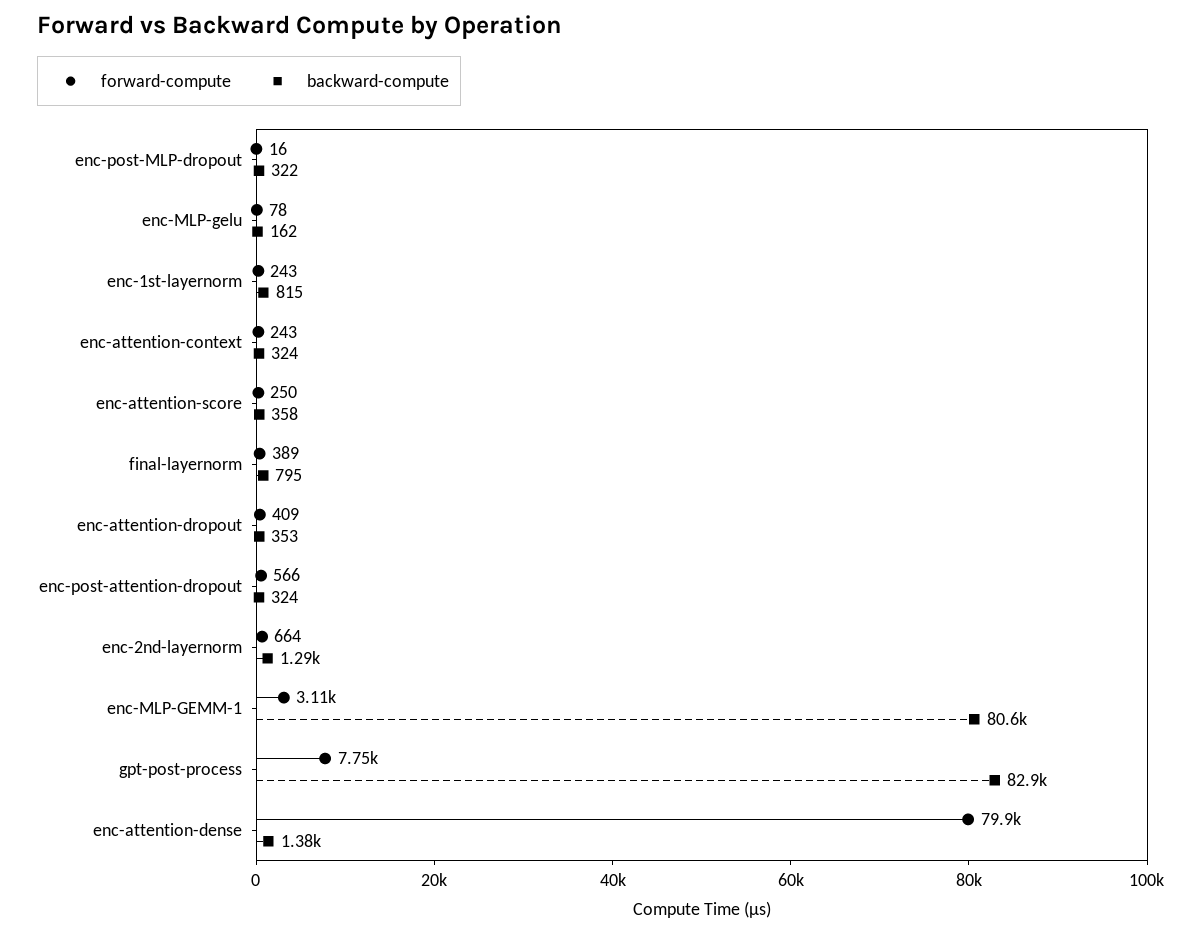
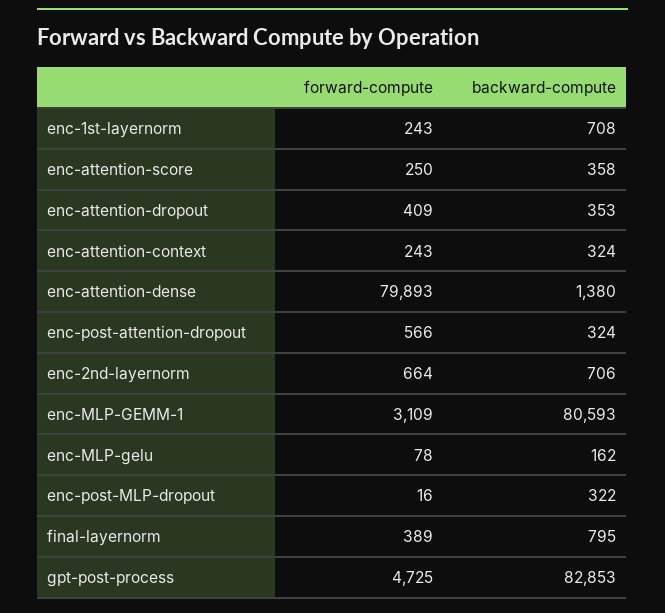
backward-compute, enc-1st-layernorm: 815 -> 708
backward-compute, enc-2nd-layernorm: 1290 -> 706
forward-compute, gpt-post-process: 7750 -> 4725

